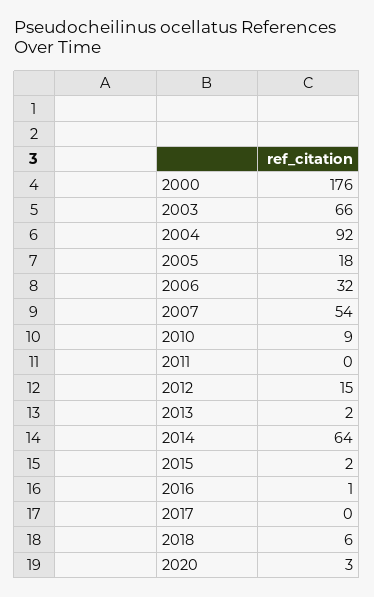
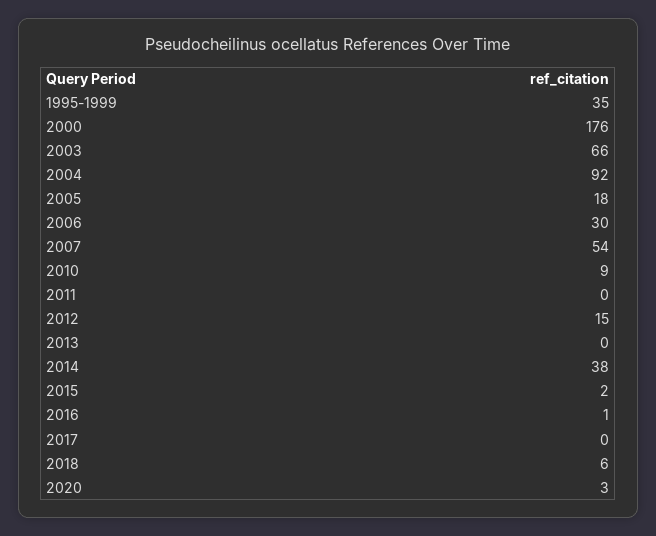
2006: 32 -> 30
2013: 2 -> 0
2014: 64 -> 38
1995-1999: none -> 35

